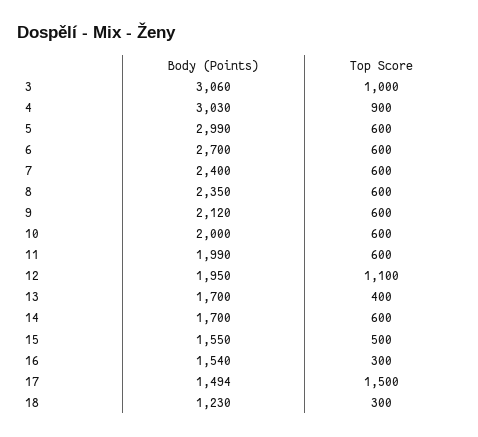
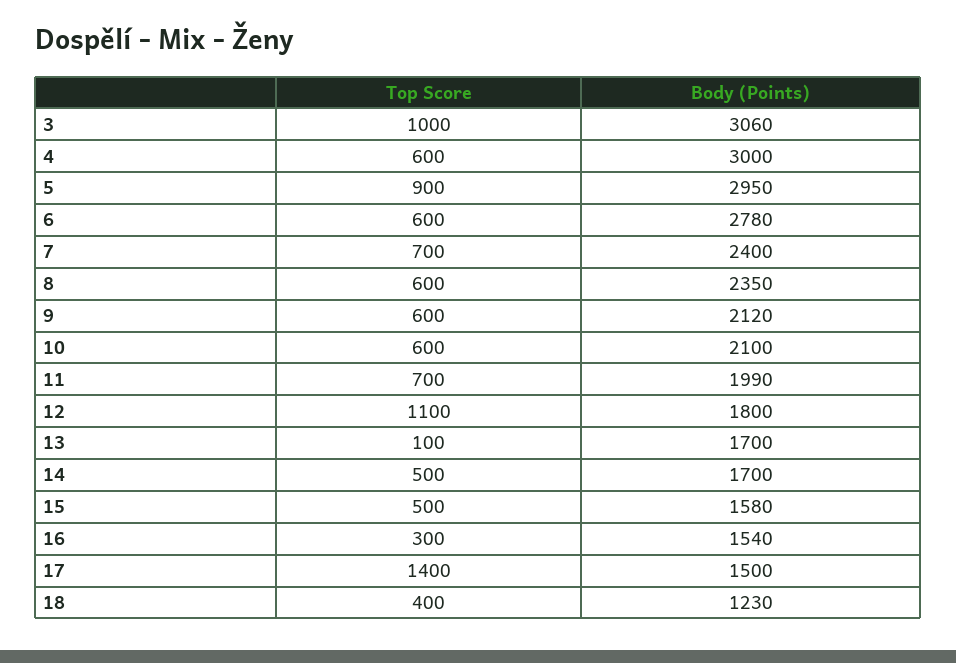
Body (Points), 4: 3030 -> 3000
Top Score, 4: 900 -> 600
Body (Points), 5: 2990 -> 2950
Top Score, 5: 600 -> 900
Body (Points), 6: 2700 -> 2780
Top Score, 7: 600 -> 700
Body (Points), 10: 2000 -> 2100
Top Score, 11: 600 -> 700
Body (Points), 12: 1950 -> 1800
Top Score, 13: 400 -> 100
Top Score, 14: 600 -> 500
Body (Points), 15: 1550 -> 1580
Body (Points), 17: 1494 -> 1500
Top Score, 17: 1500 -> 1400
Top Score, 18: 300 -> 400

